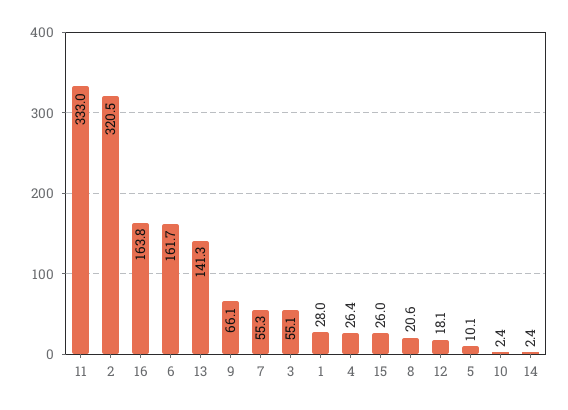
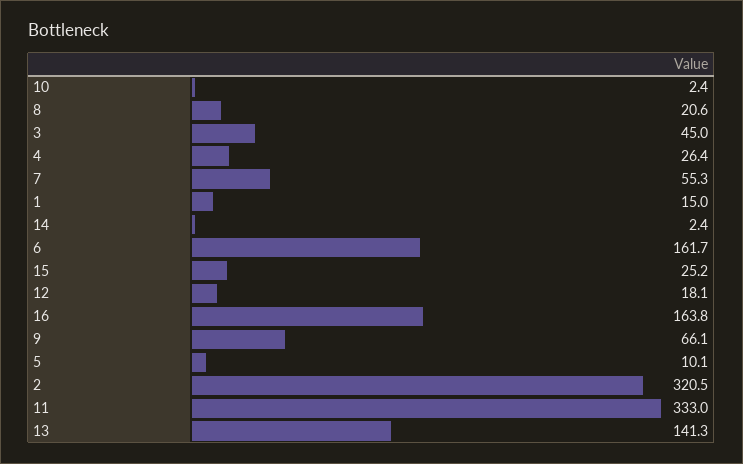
3: 55.1 -> 45
1: 28 -> 15
15: 26 -> 25.2

